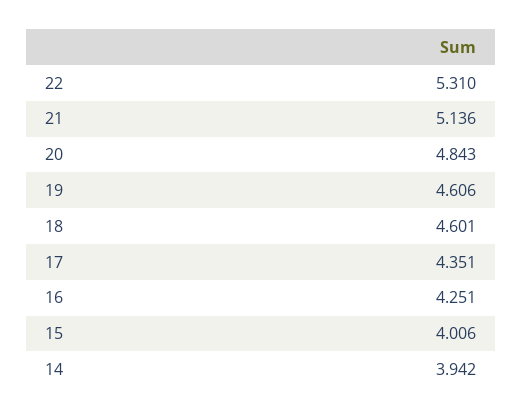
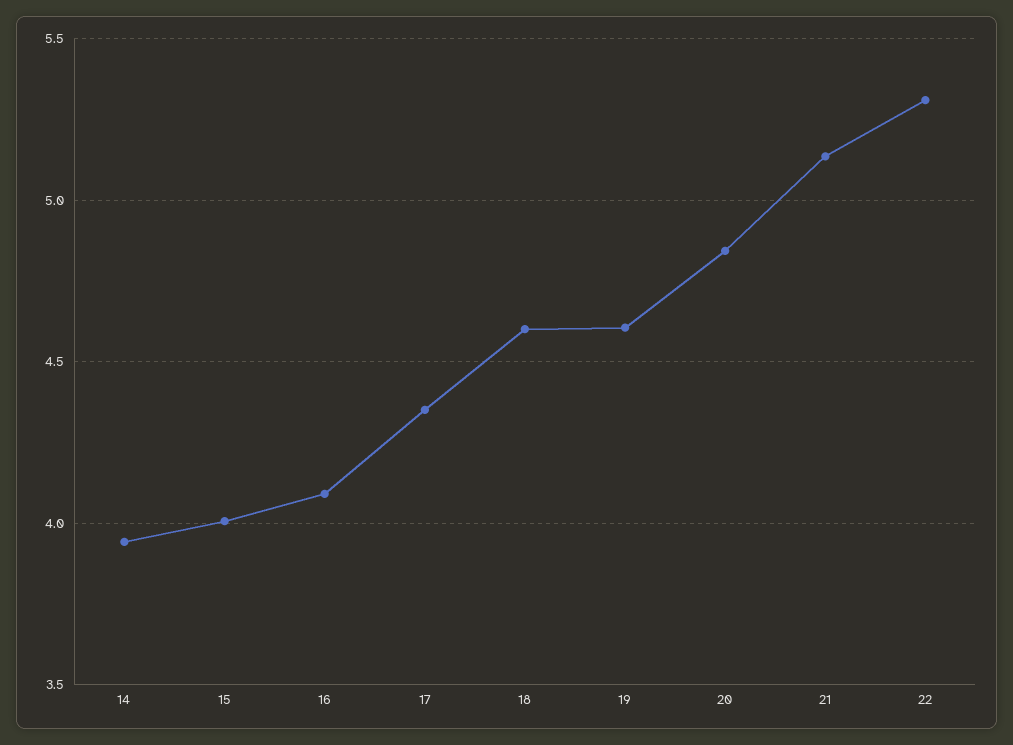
16: 4.251 -> 4.1

